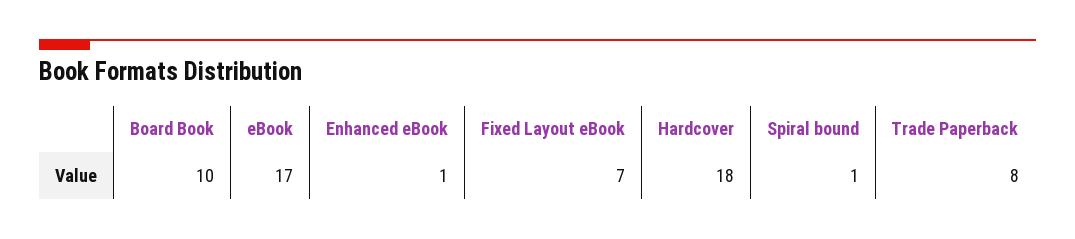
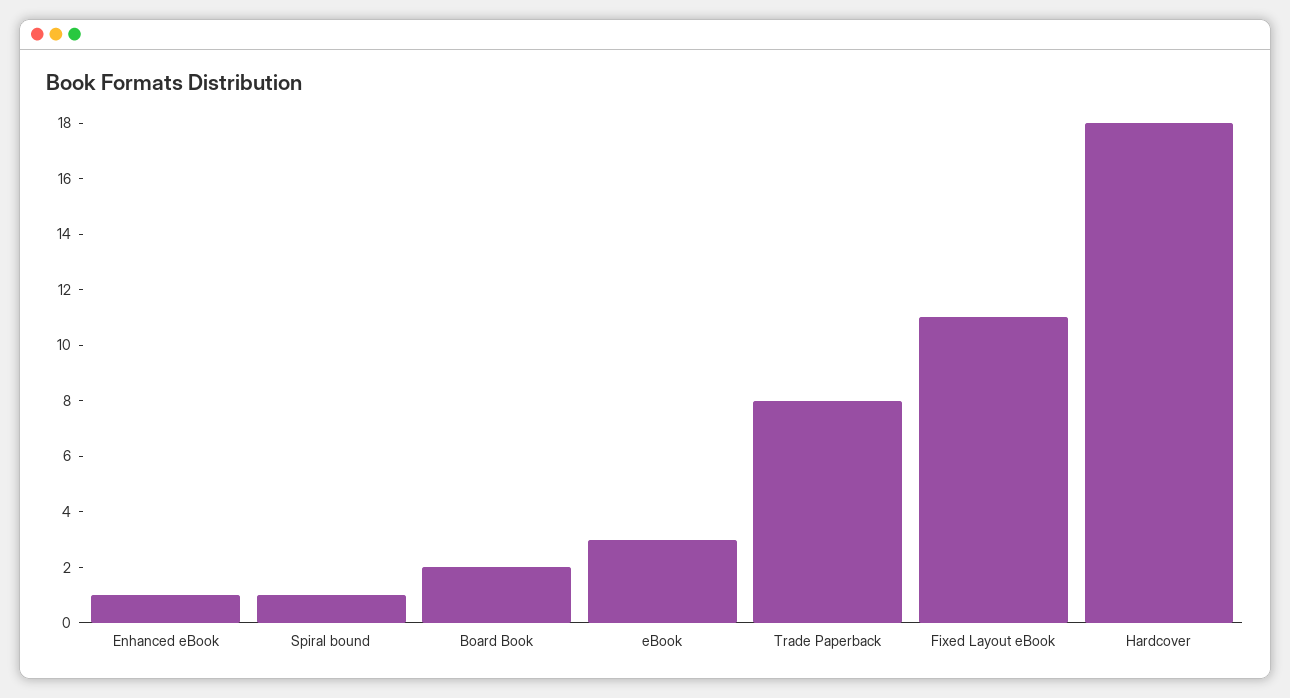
Board Book: 10 -> 2
eBook: 17 -> 3
Fixed Layout eBook: 7 -> 11

